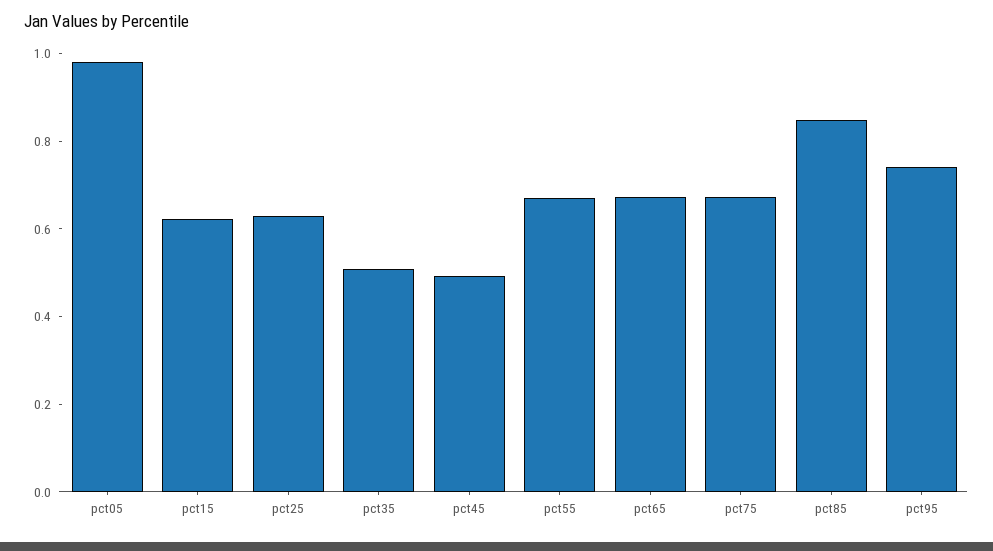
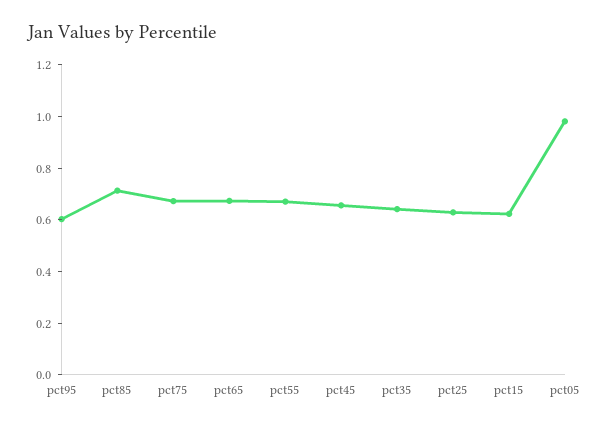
pct35: 0.5 -> 0.65
pct45: 0.5 -> 0.65
pct85: 0.85 -> 0.7
pct95: 0.75 -> 0.6

